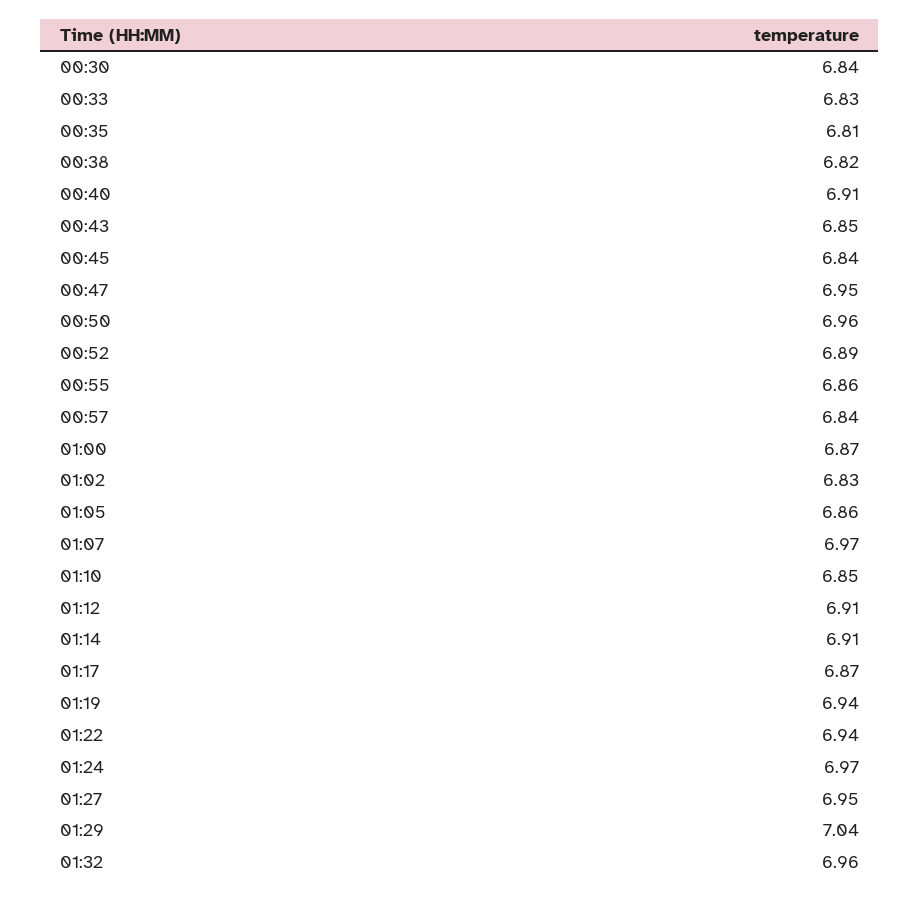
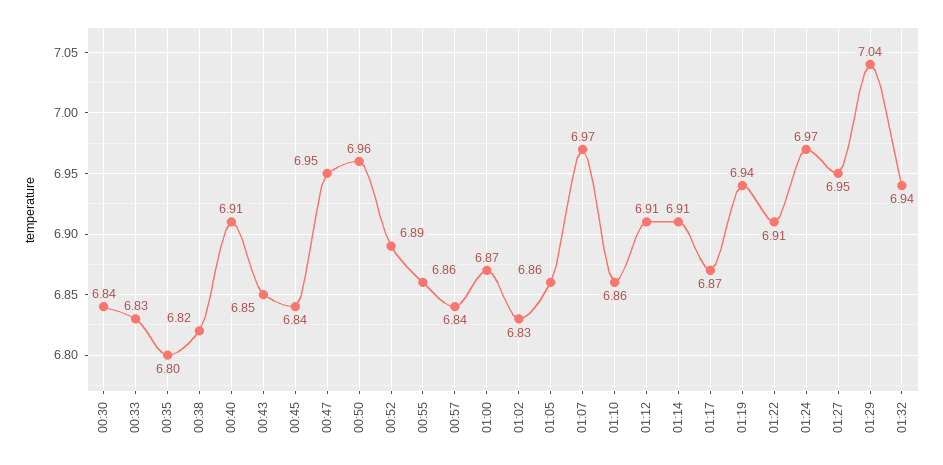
00:35: 6.81 -> 6.8
01:10: 6.85 -> 6.86
01:22: 6.94 -> 6.91
01:32: 6.96 -> 6.94

